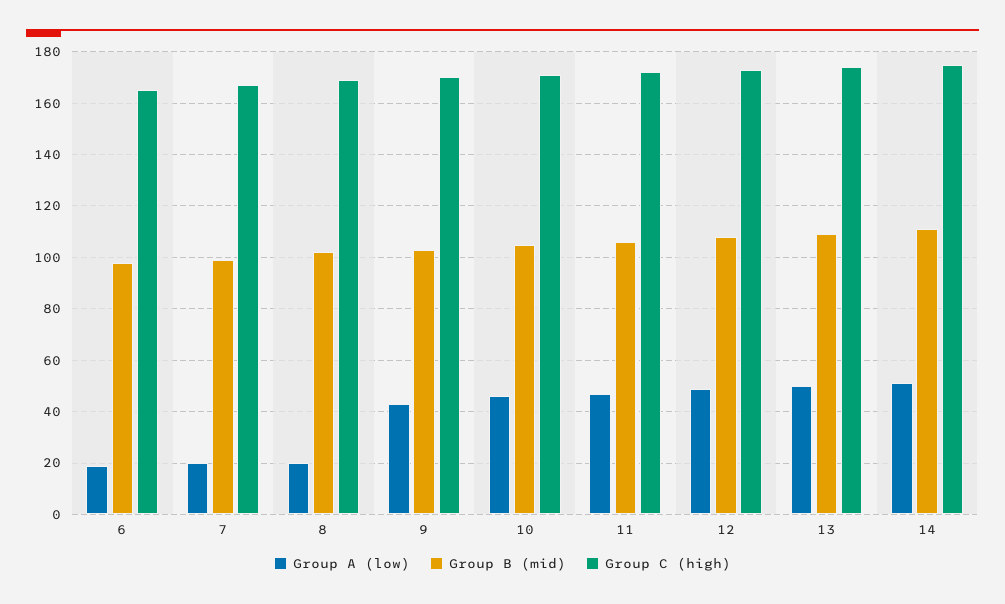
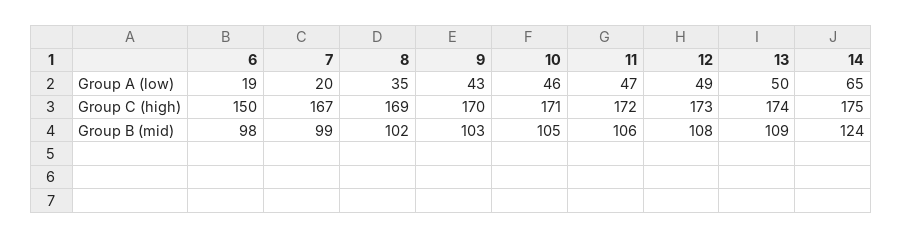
Group C (high), 6: 165 -> 150
Group A (low), 8: 20 -> 35
Group A (low), 14: 50 -> 65
Group B (mid), 14: 110 -> 124

